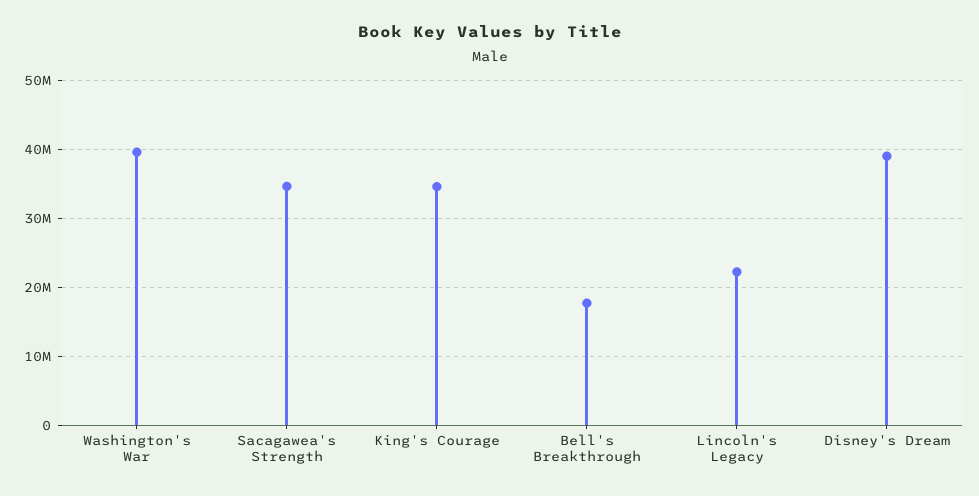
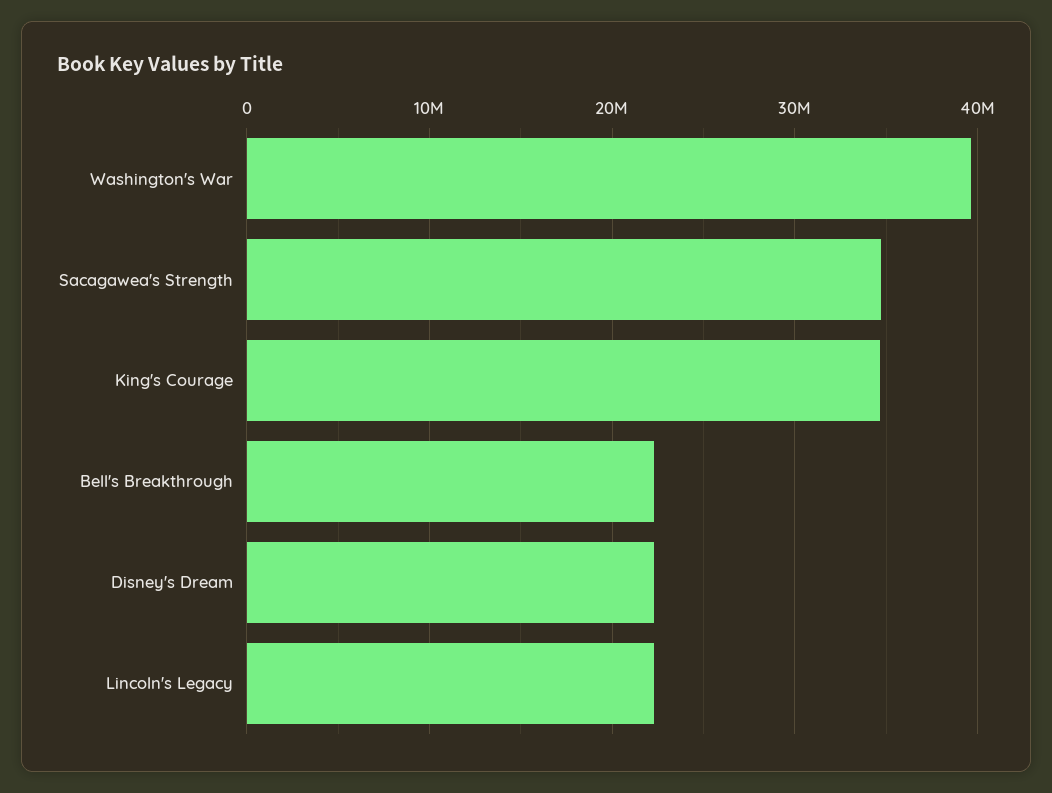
Bell's Breakthrough: 18000000 -> 22000000
Disney's Dream: 39000000 -> 22000000

